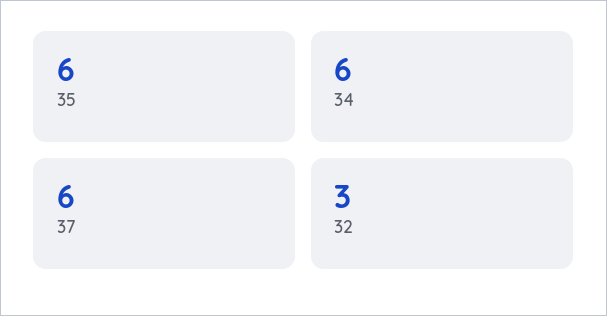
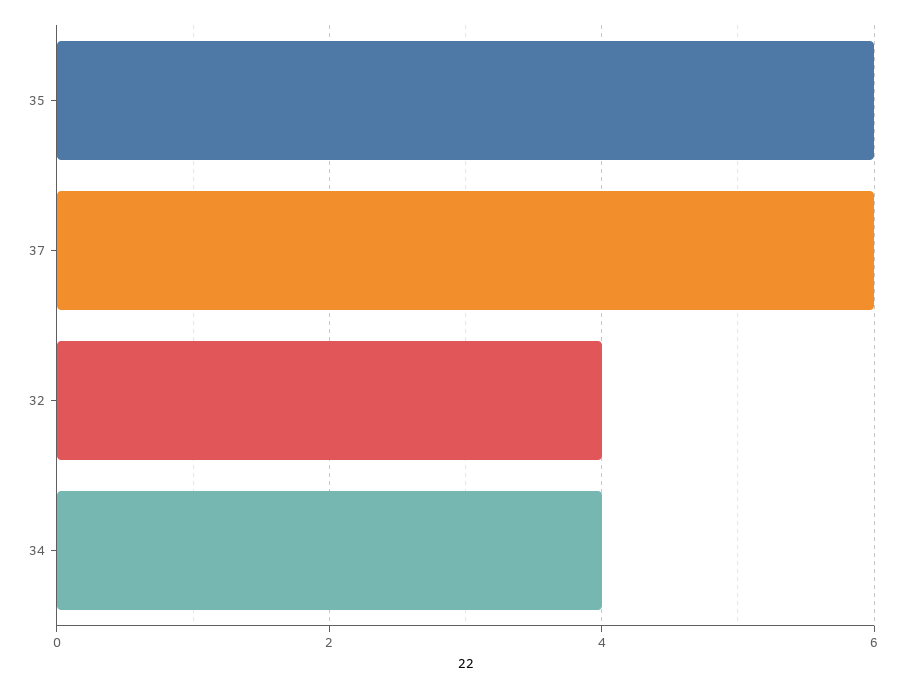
34: 6 -> 4
32: 3 -> 4

